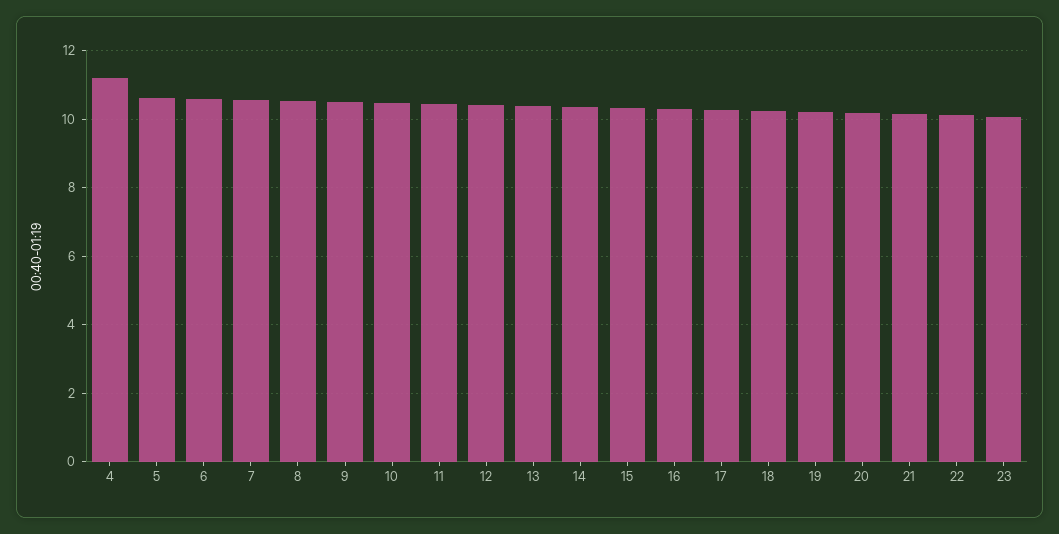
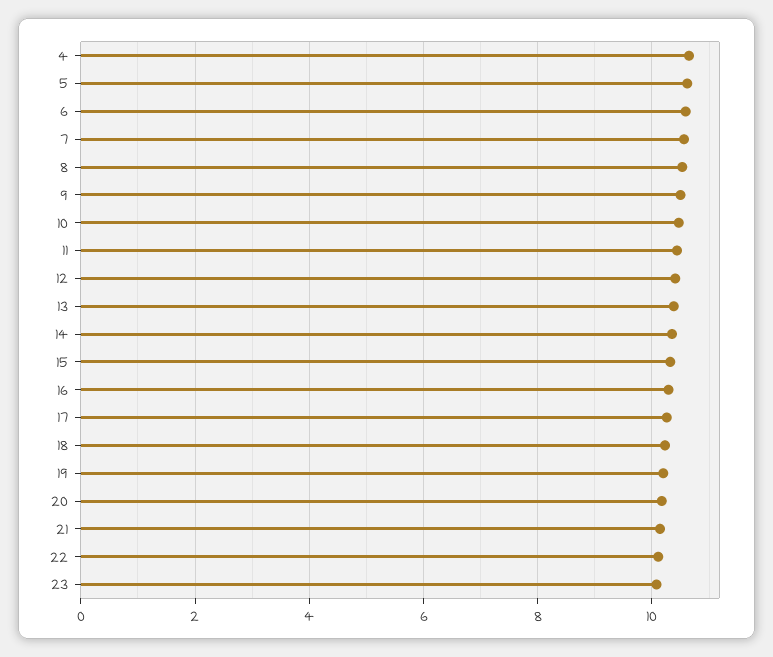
4: 11.2 -> 10.6

